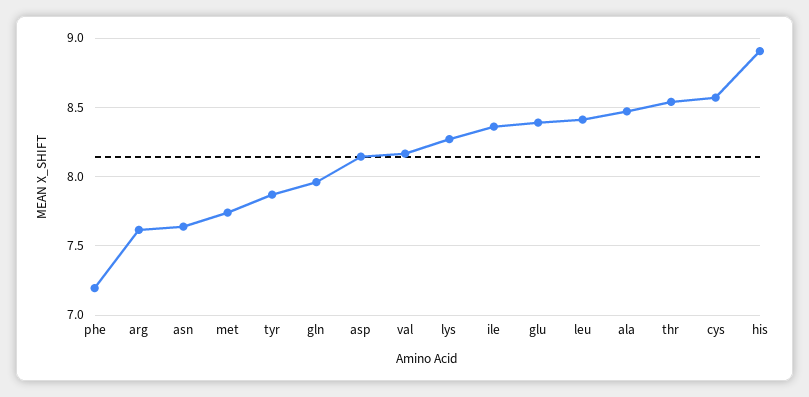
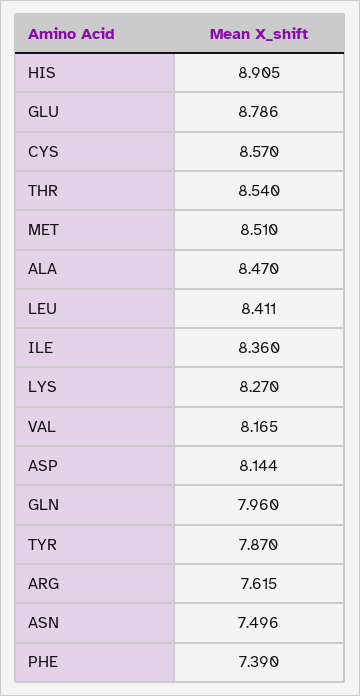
phe: 7.2 -> 7.39
asn: 7.65 -> 7.496
met: 7.75 -> 8.51
glu: 8.4 -> 8.786

